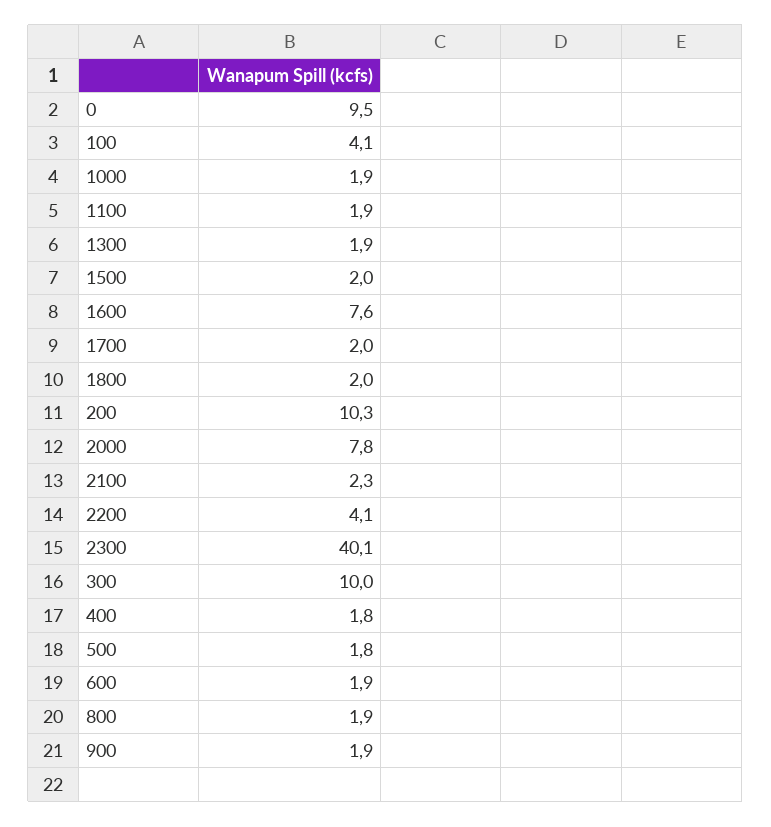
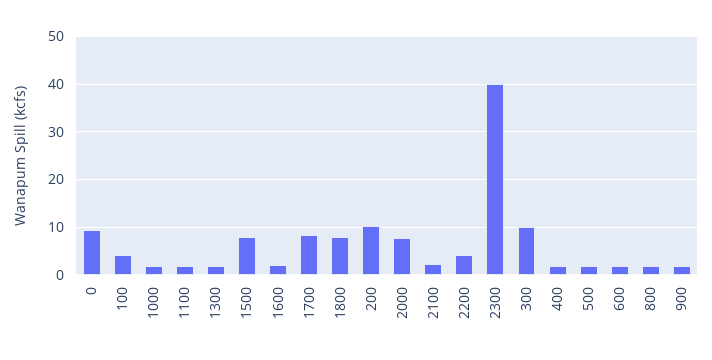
1500: 2 -> 8
1600: 7.6 -> 2
1700: 2 -> 8
1800: 2 -> 8

